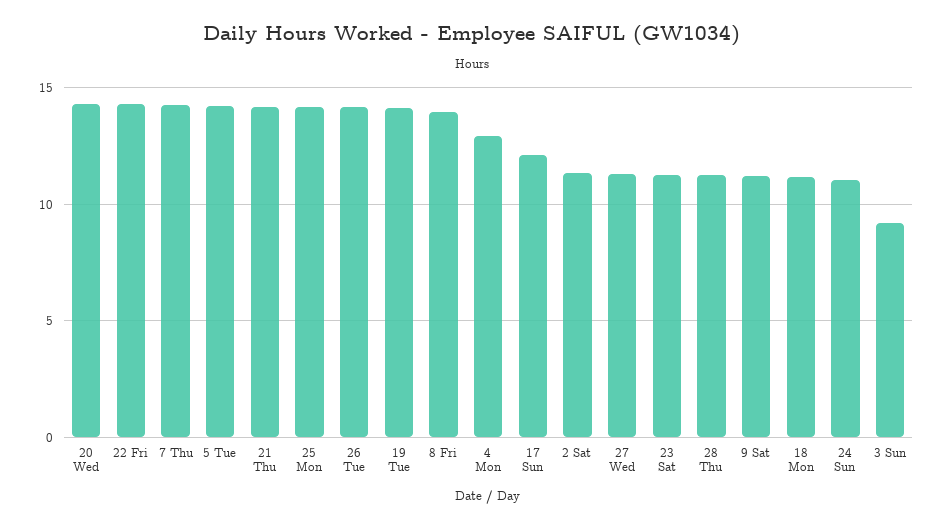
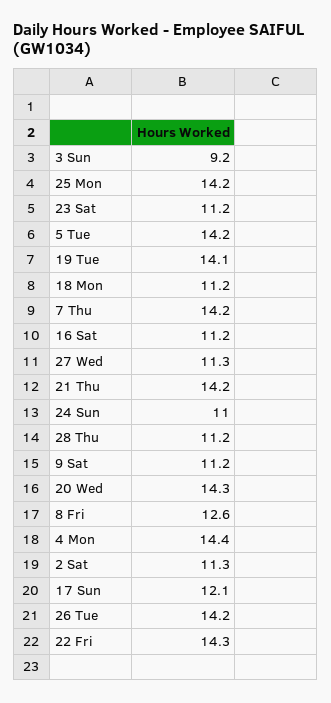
8 Fri: 14 -> 12.6
4 Mon: 13 -> 14.4
16 Sat: none -> 11.2

